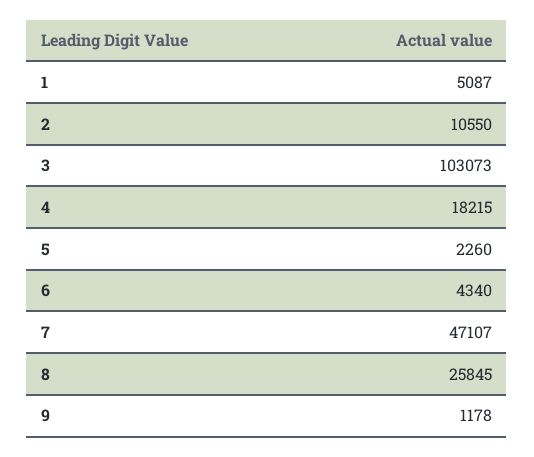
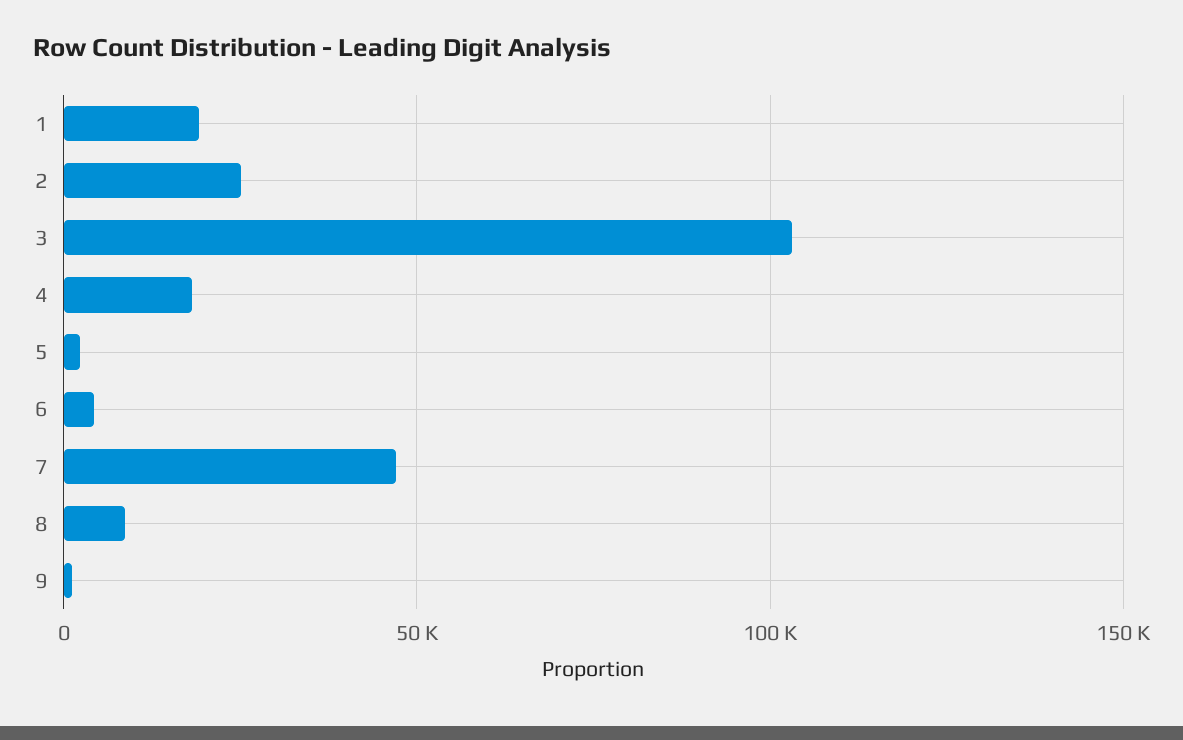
1: 5087 -> 20000
2: 10550 -> 25000
8: 25845 -> 10000

